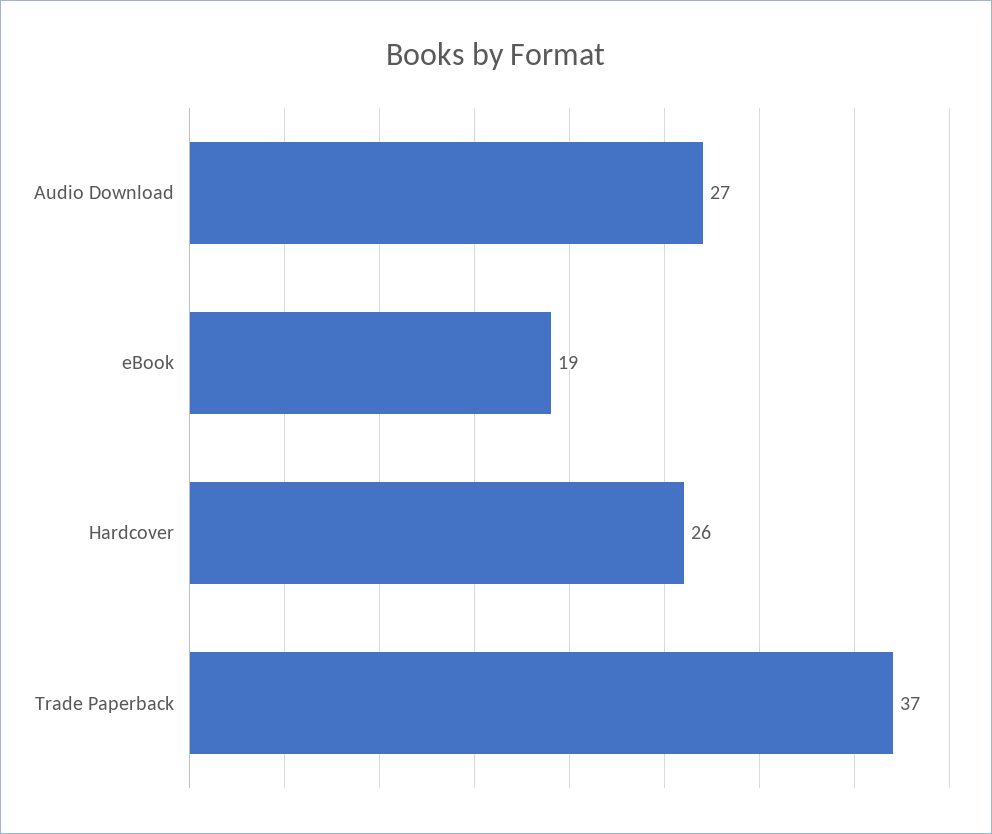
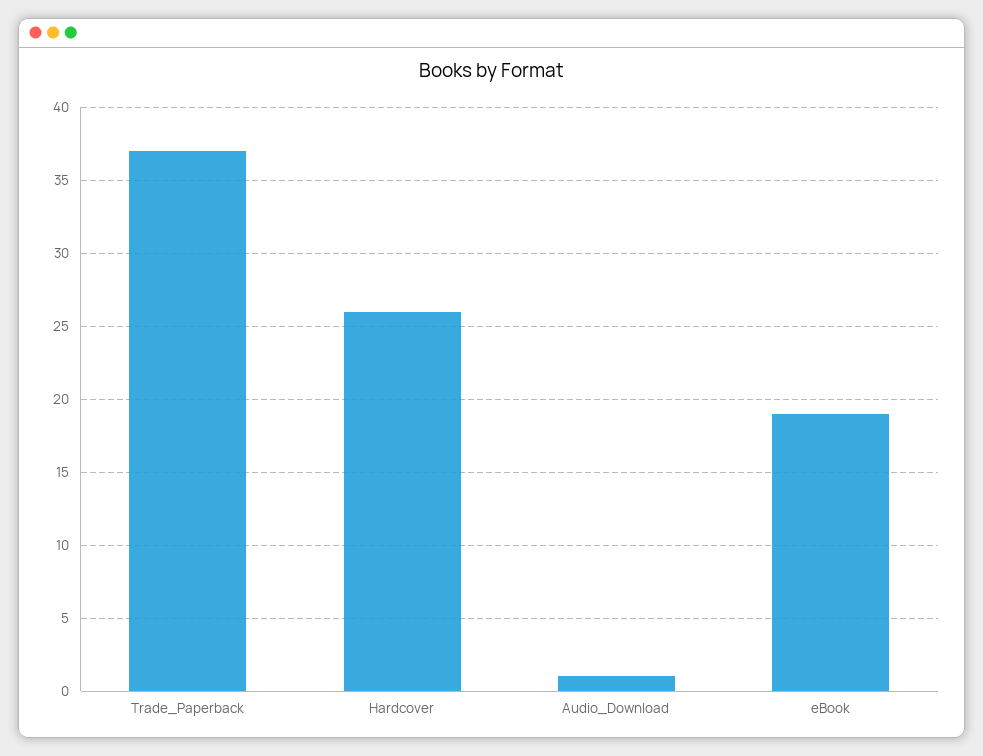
Audio Download: 27 -> 1

